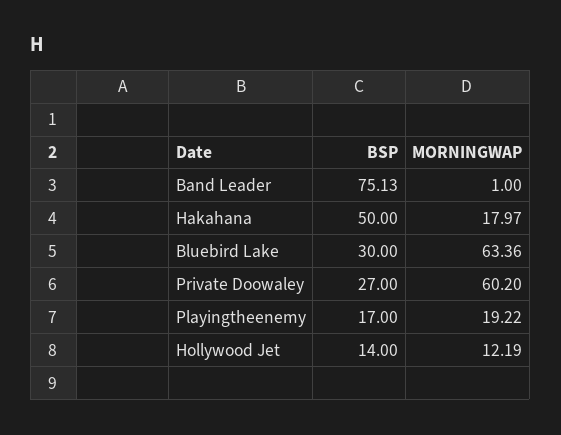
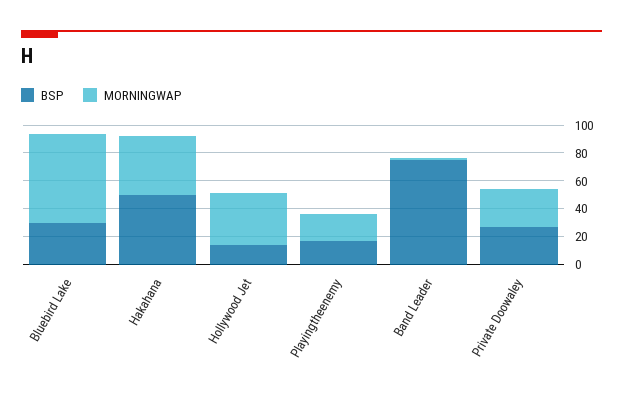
MORNINGWAP, Hakahana: 17.97 -> 40
MORNINGWAP, Private Doowaley: 60.2 -> 30
MORNINGWAP, Hollywood Jet: 12.19 -> 40

